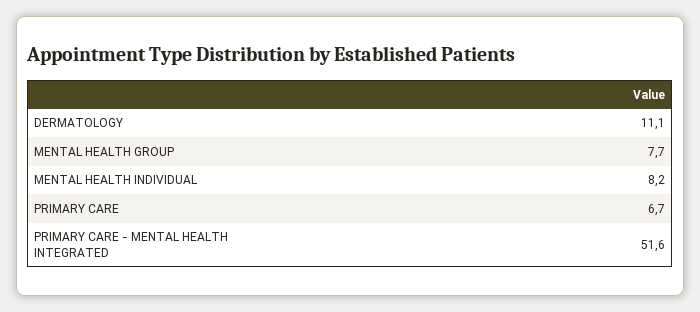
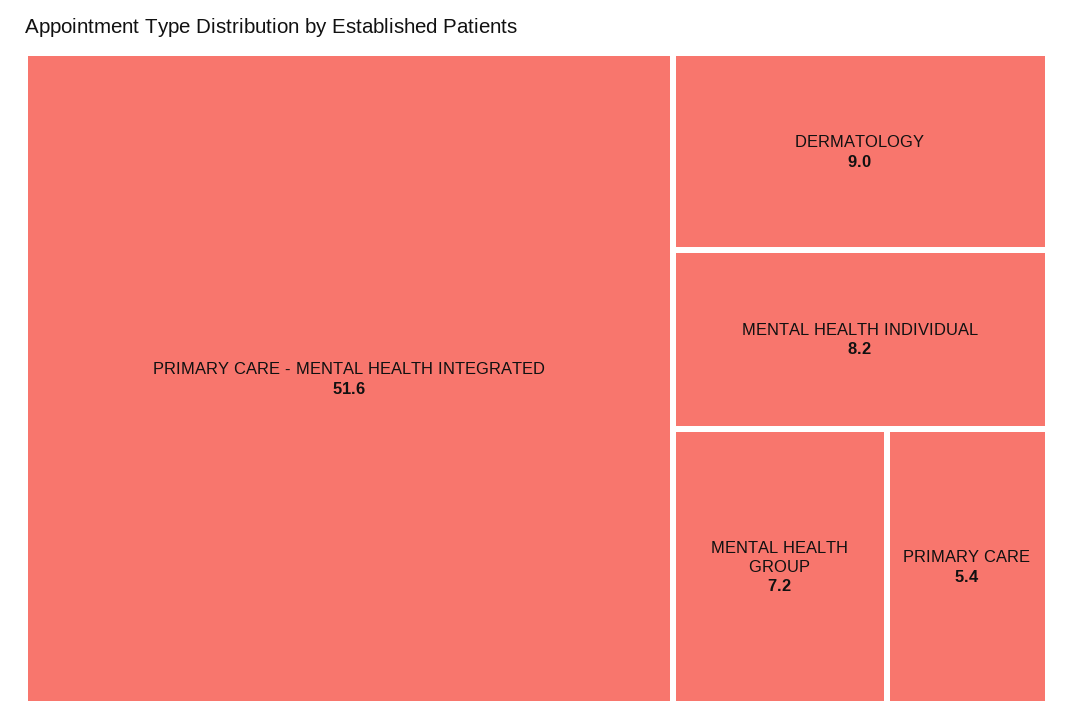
DERMATOLOGY: 11.1 -> 9
MENTAL HEALTH GROUP: 7.7 -> 7.2
PRIMARY CARE: 6.7 -> 5.4

